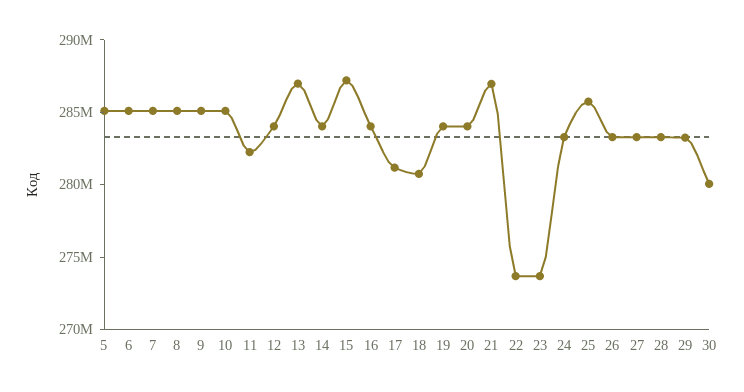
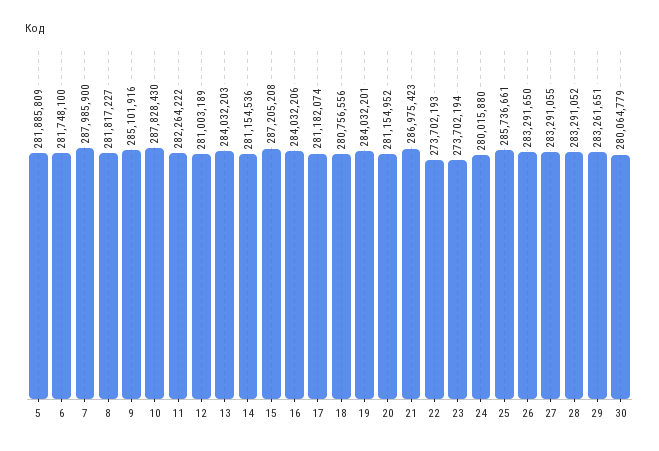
5: 285000000 -> 281885809
6: 285000000 -> 281748100
7: 285000000 -> 287985900
8: 285000000 -> 281817227
10: 285000000 -> 287828430
12: 284000000 -> 281003189
13: 287000000 -> 284032203
14: 284000000 -> 281154536
20: 284000000 -> 281154952
24: 283000000 -> 280015880

